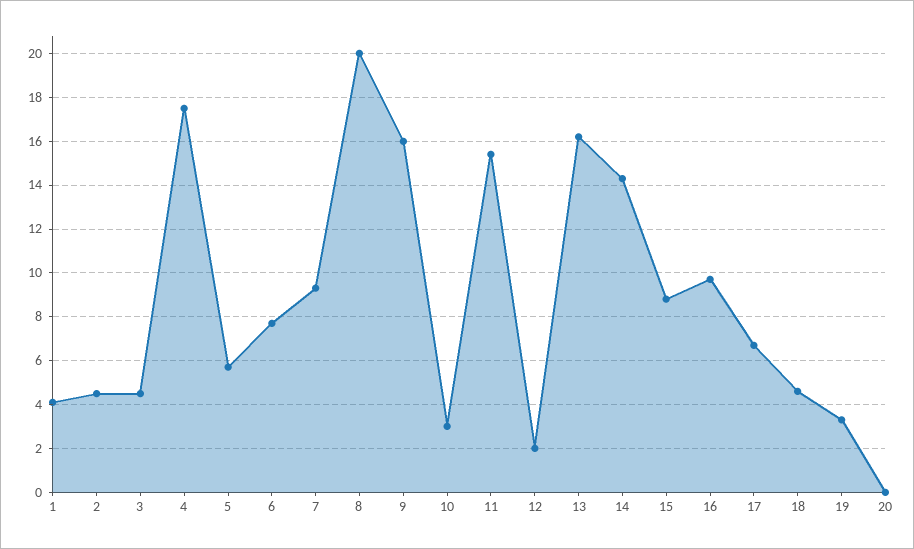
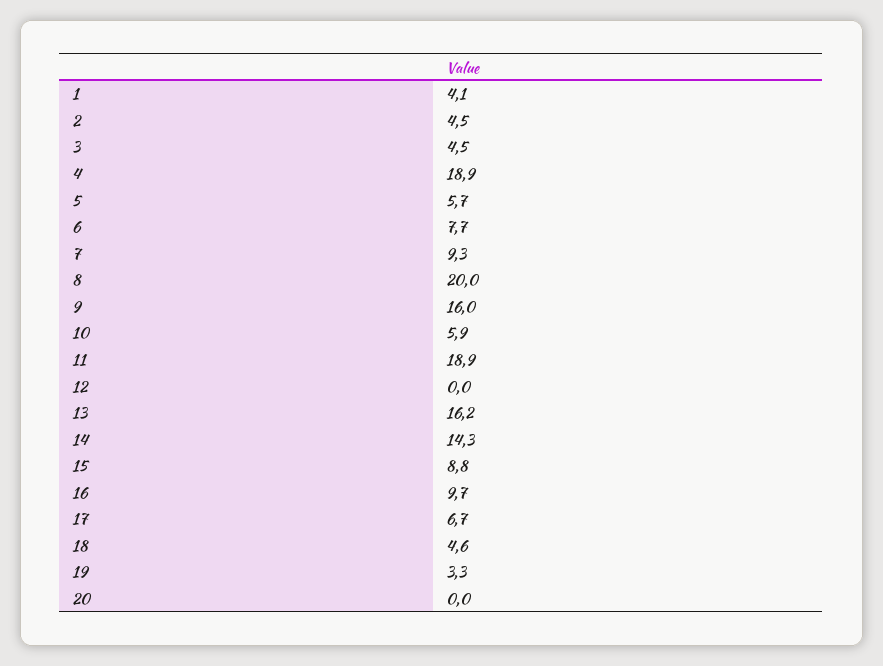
4: 17.5 -> 18.9
10: 3 -> 5.9
11: 15.5 -> 18.9
12: 2 -> 0

